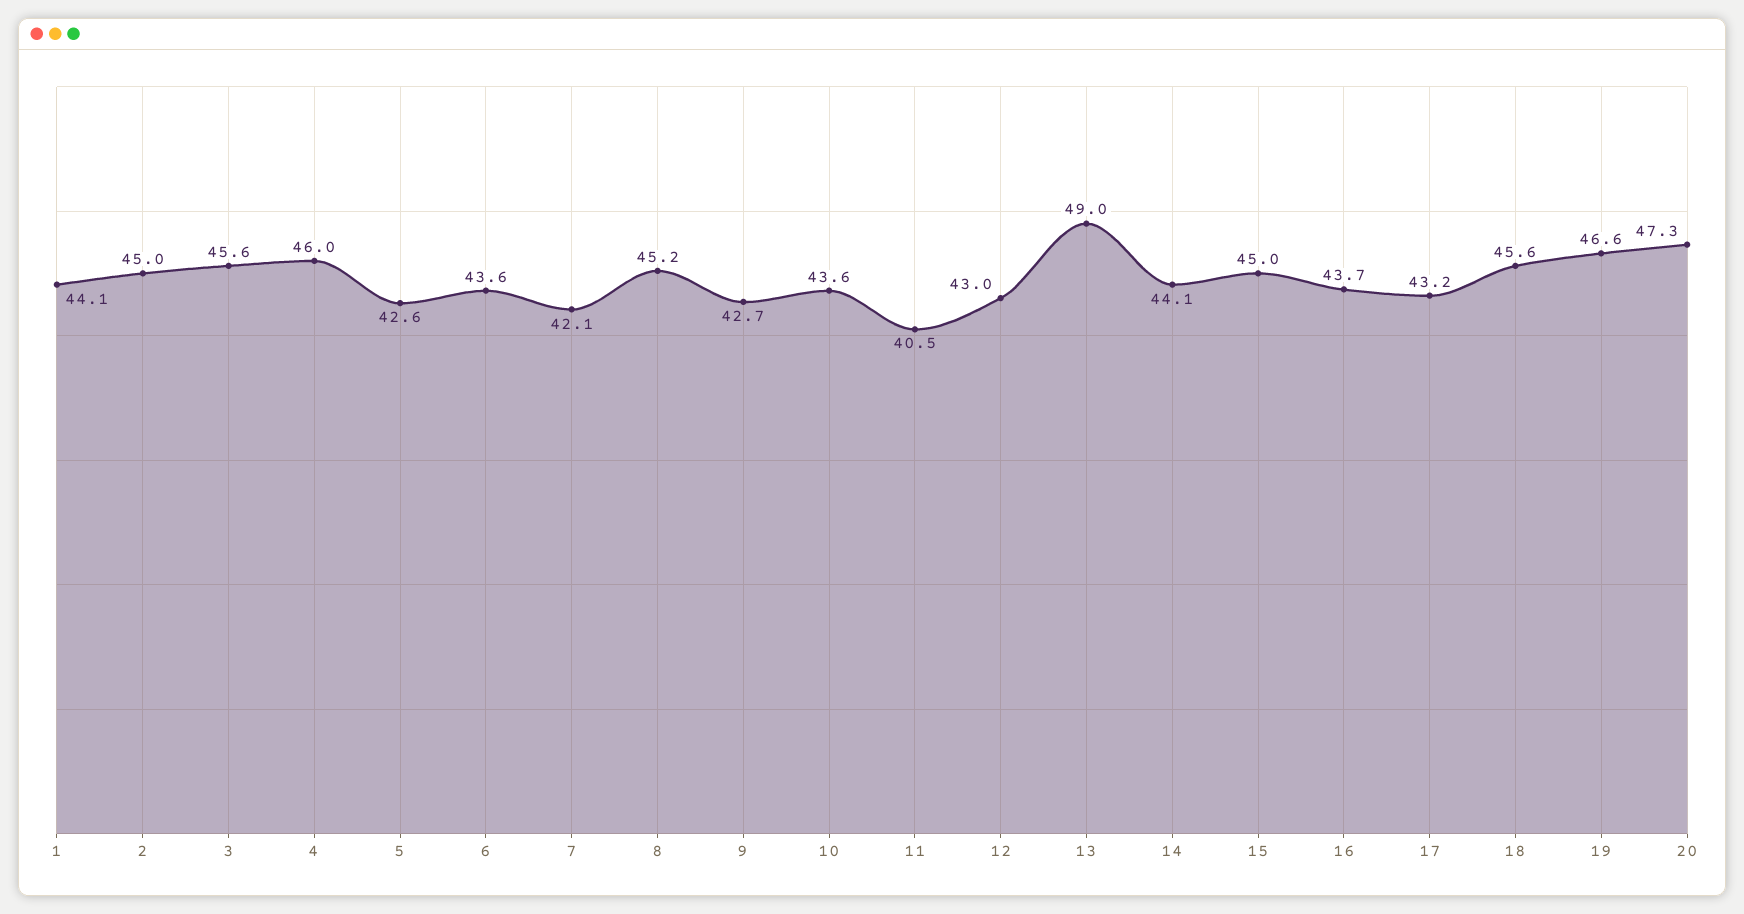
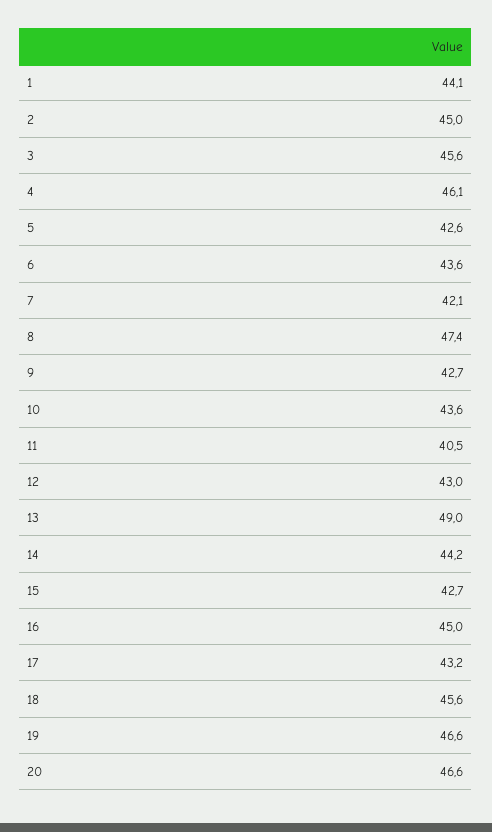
4: 46 -> 46.1
8: 45.2 -> 47.4
14: 44.1 -> 44.2
15: 45 -> 42.7
16: 43.7 -> 45
20: 47.3 -> 46.6

